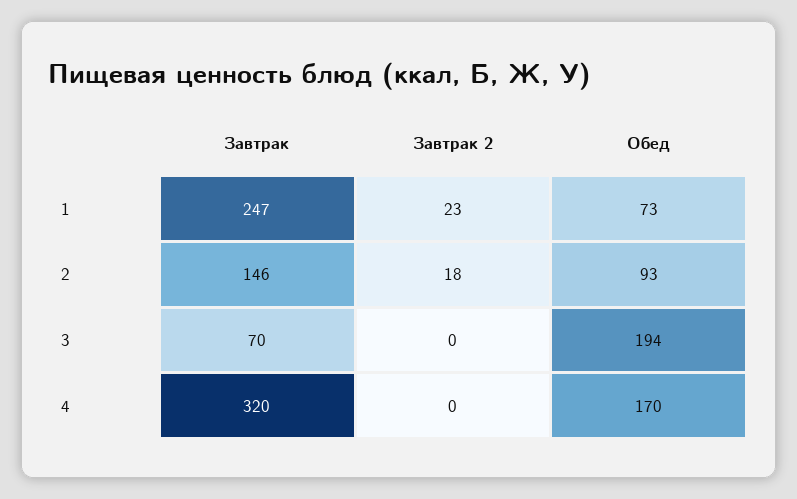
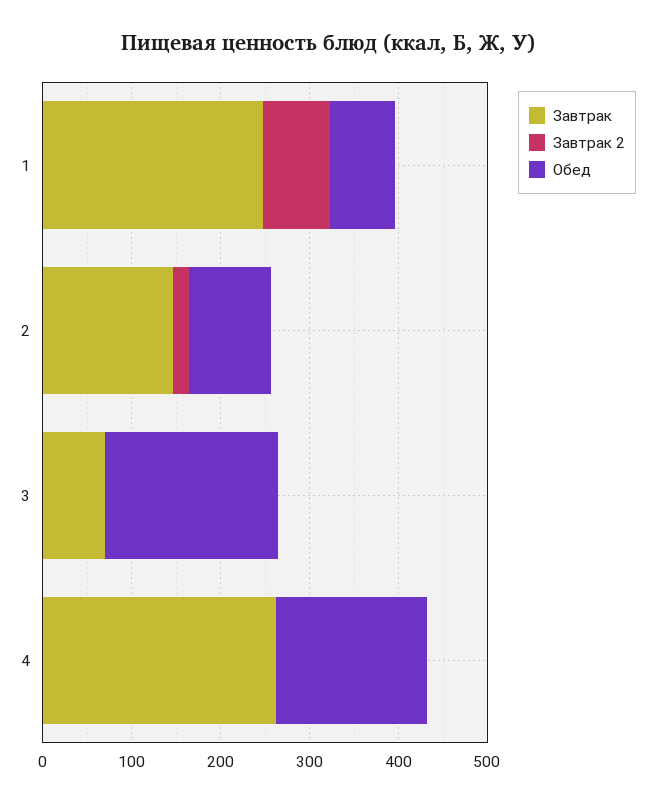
Завтрак 2, 1: 23 -> 80
Завтрак, 4: 320 -> 260

